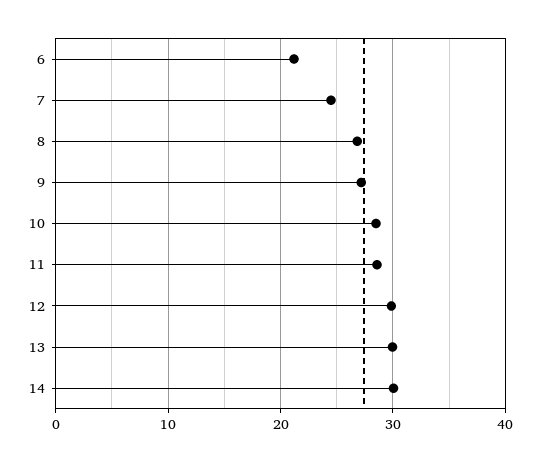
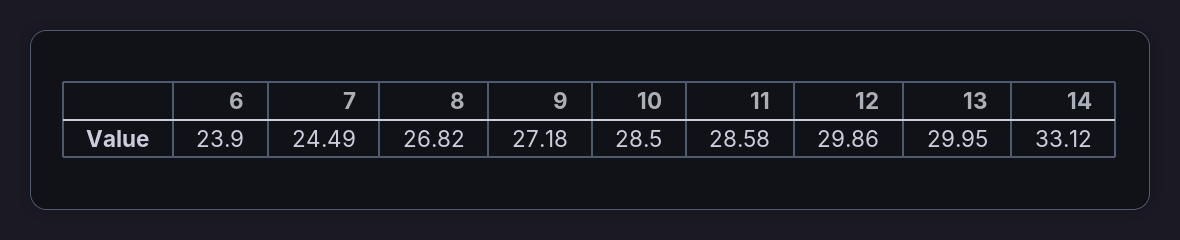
6: 21 -> 23.9
14: 30 -> 33.12

